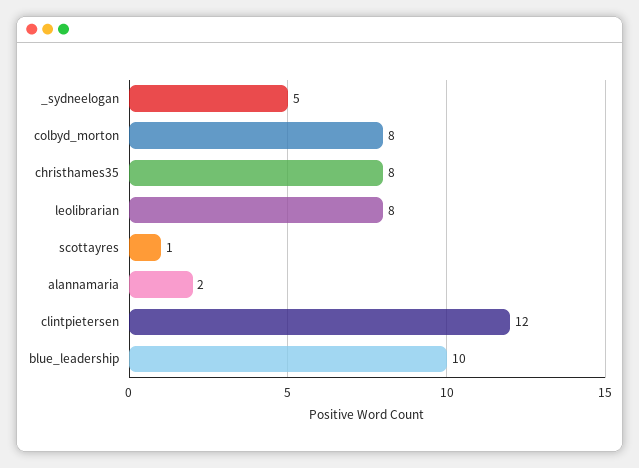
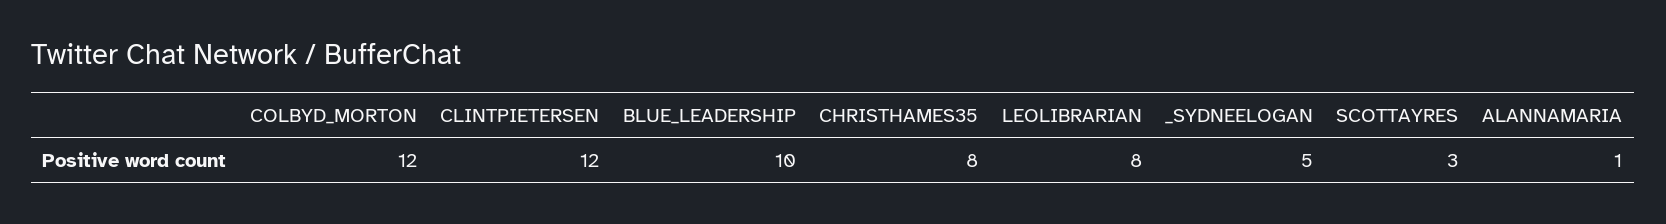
colbyd_morton: 8 -> 12
scottayres: 1 -> 3
alannamaria: 2 -> 1

